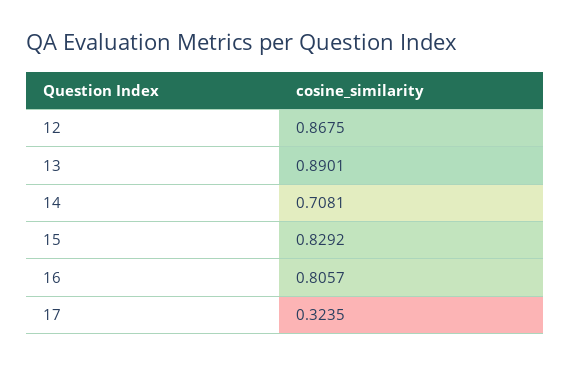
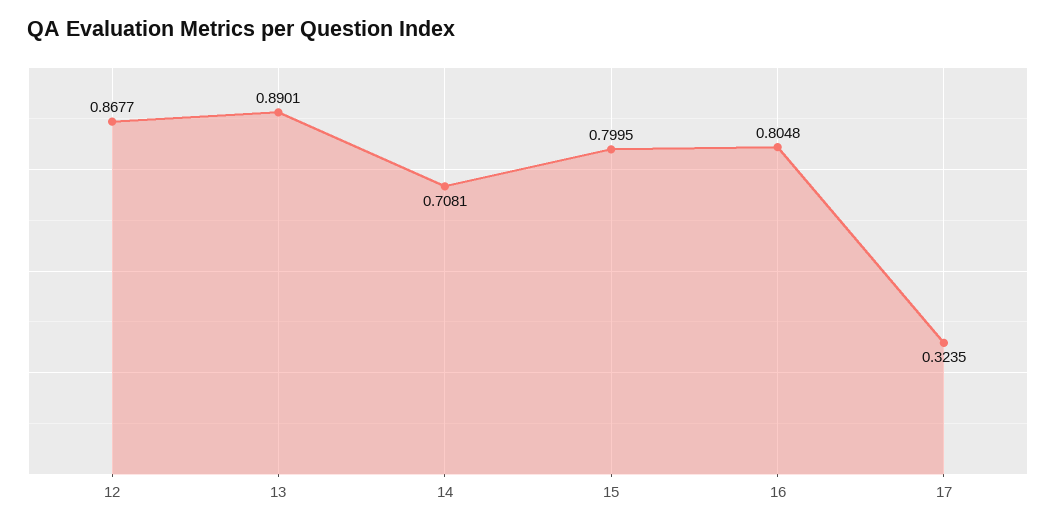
12: 0.8675 -> 0.8677
15: 0.8292 -> 0.7995
16: 0.8057 -> 0.8048

